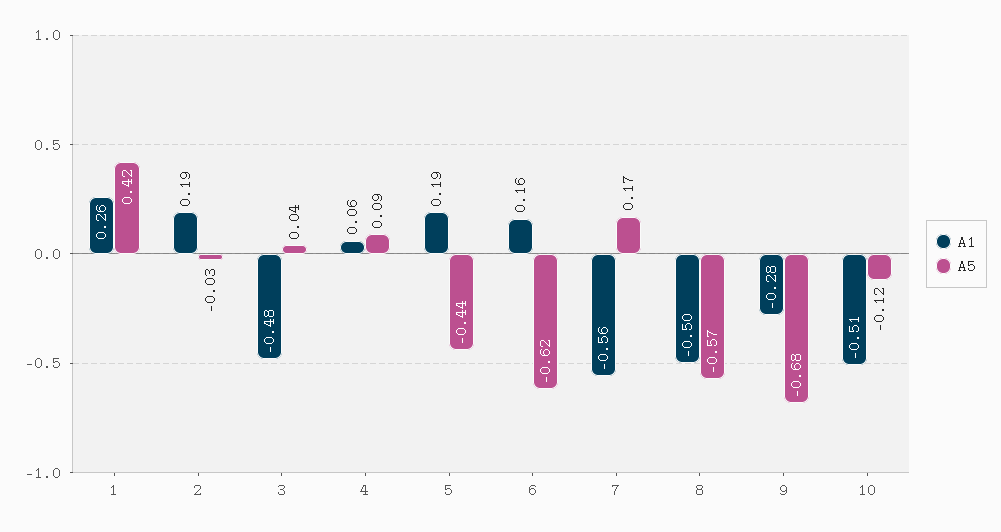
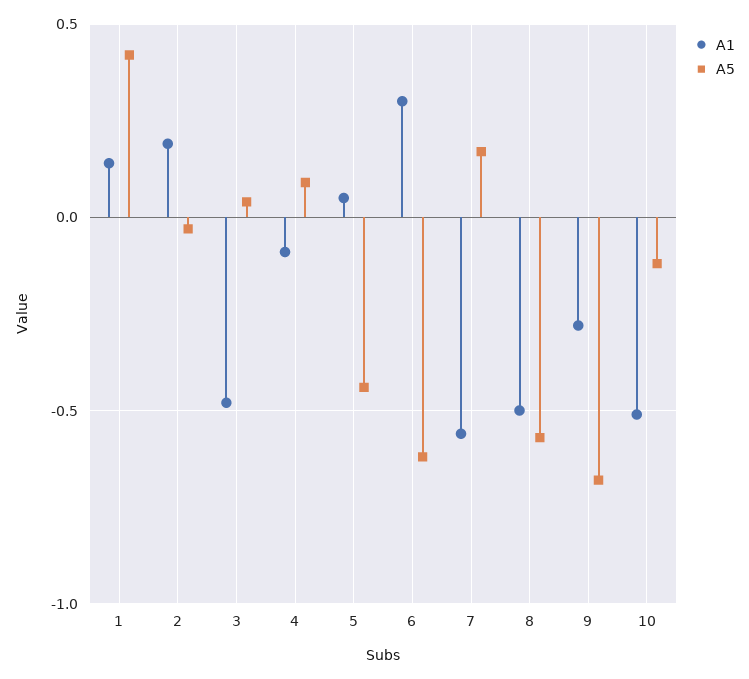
A1, 1: 0.26 -> 0.15
A1, 4: 0.06 -> -0.1
A1, 5: 0.19 -> 0.05
A1, 6: 0.16 -> 0.3

